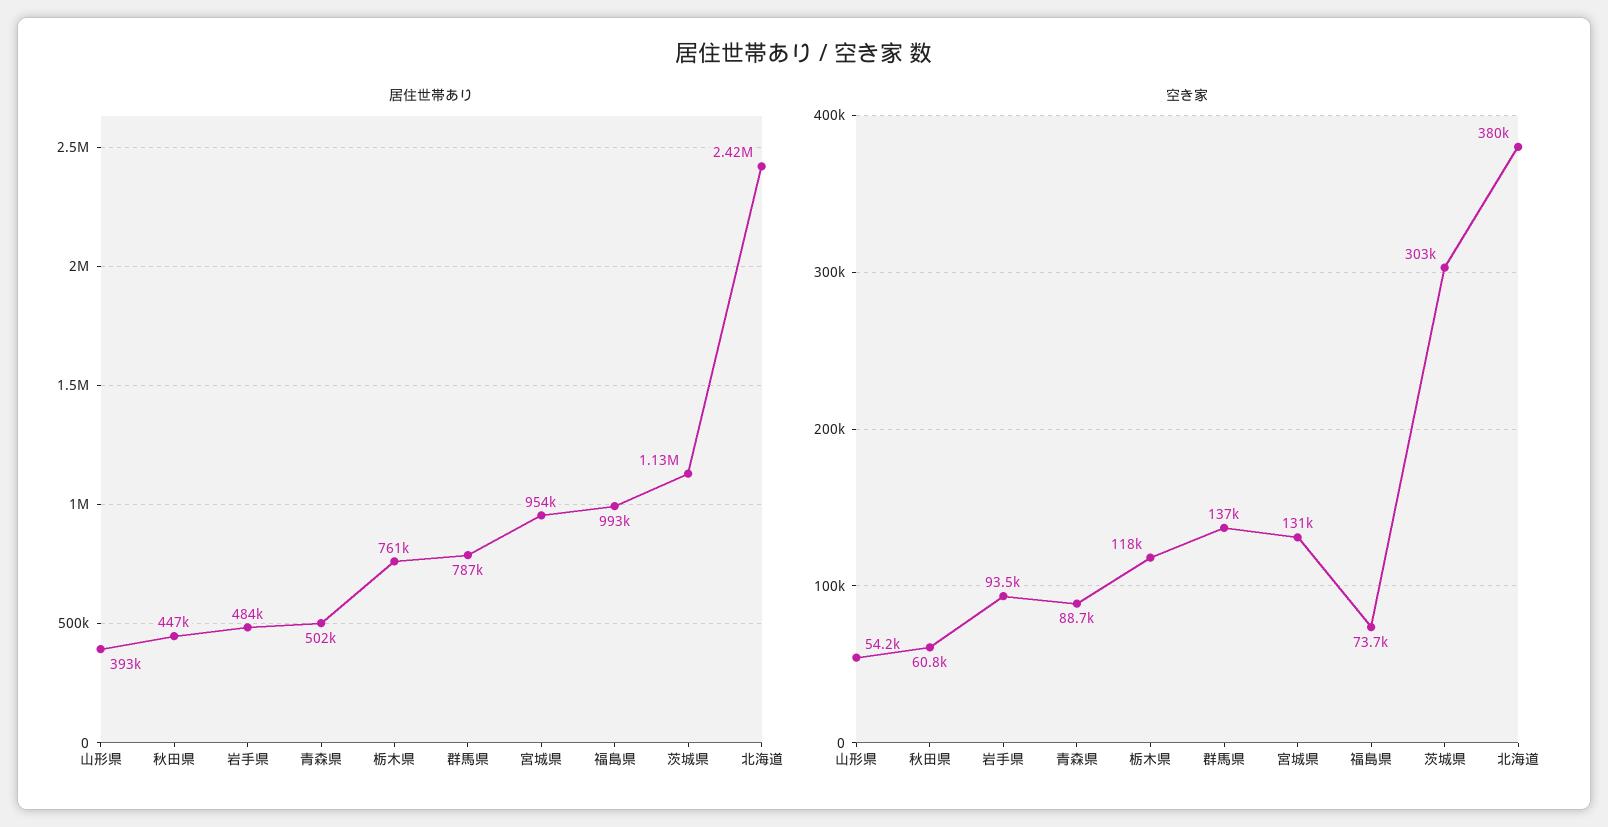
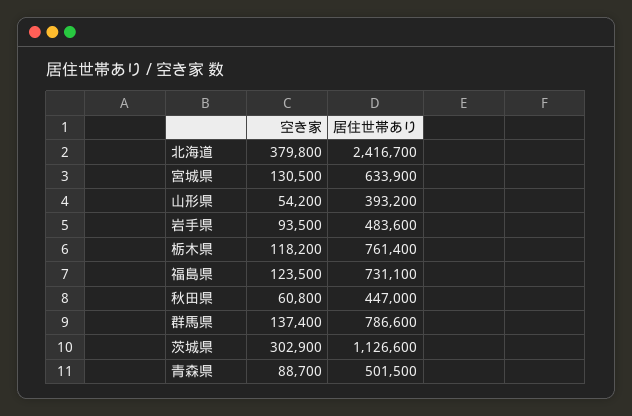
居住世帯あり, 宮城県: 954000 -> 633900
居住世帯あり, 福島県: 993000 -> 731100
空き家, 福島県: 73700 -> 123500

